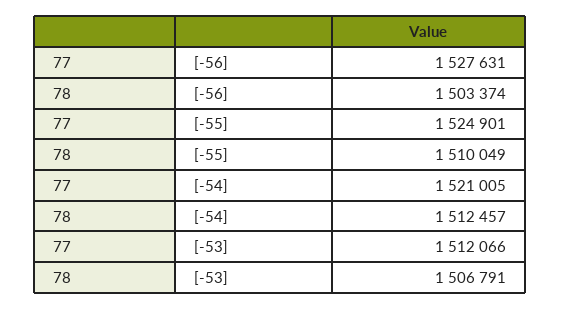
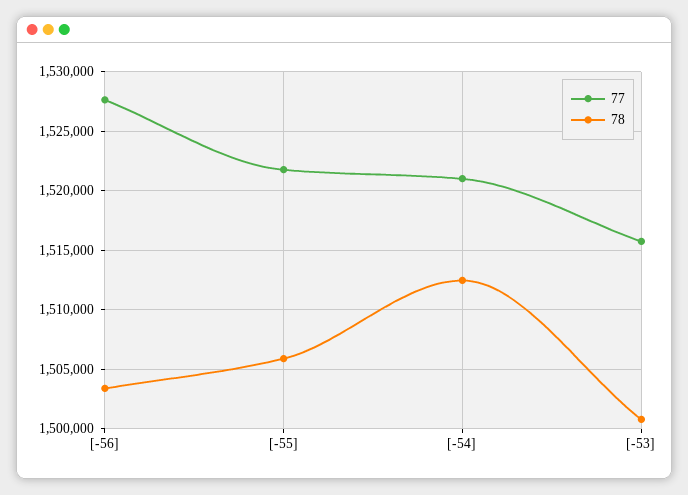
77, [-55]: 1524901 -> 1522000
78, [-55]: 1510049 -> 1506000
77, [-53]: 1512066 -> 1516000
78, [-53]: 1506791 -> 1501000

